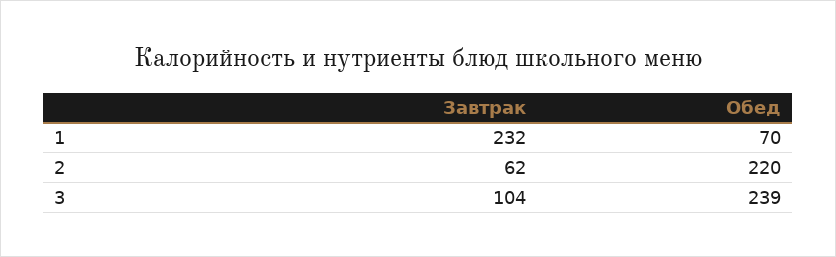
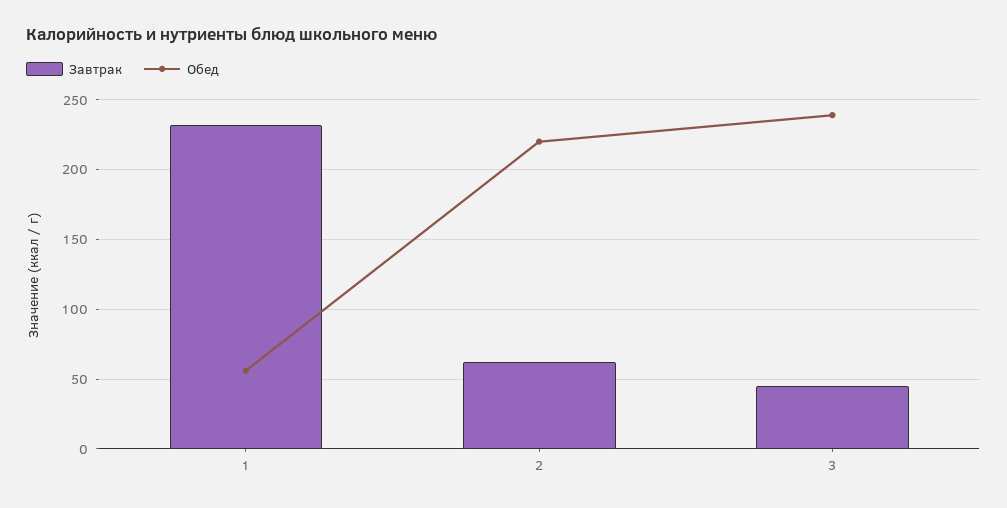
Обед, 1: 70 -> 55
Завтрак, 3: 104 -> 45

